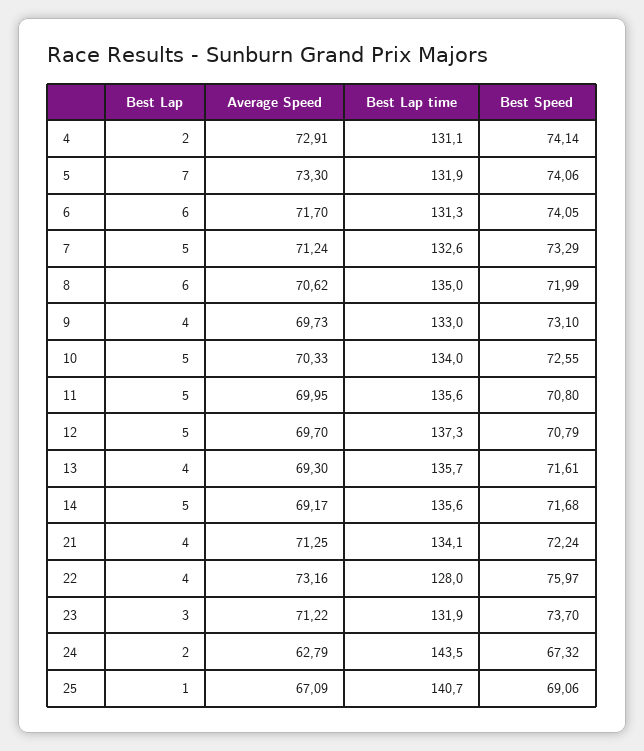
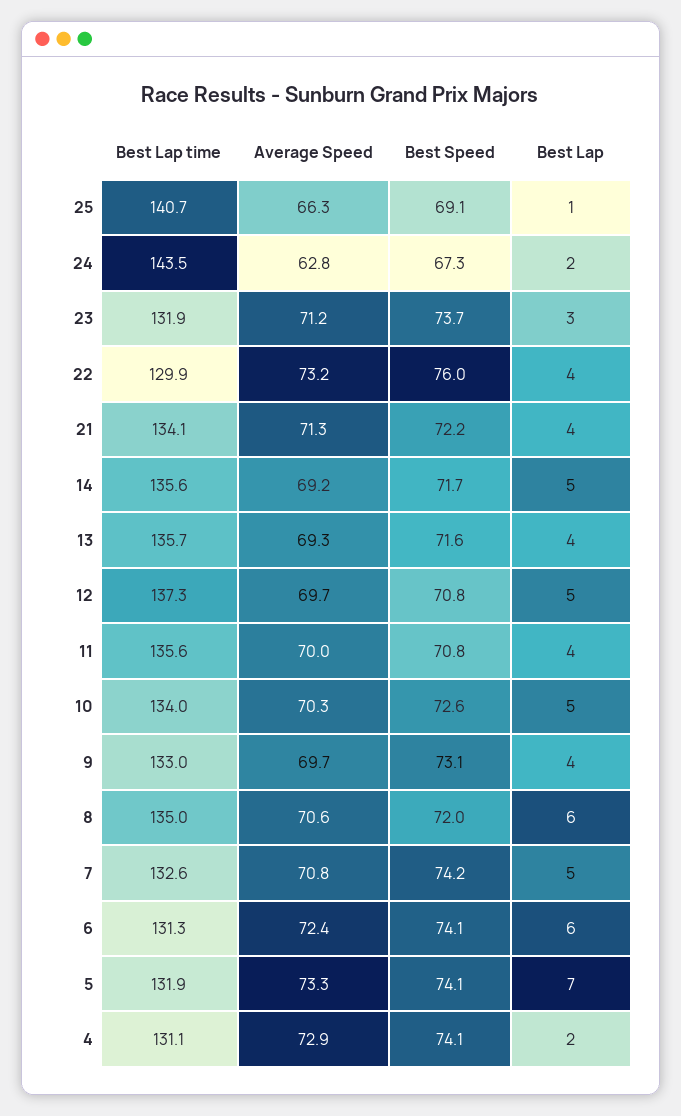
Average Speed, 6: 71.7 -> 72.4
Average Speed, 7: 71.24 -> 70.8
Best Speed, 7: 73.29 -> 74.2
Best Lap, 11: 5 -> 4
Best Lap time, 22: 128 -> 129.9
Average Speed, 25: 67.09 -> 66.3

